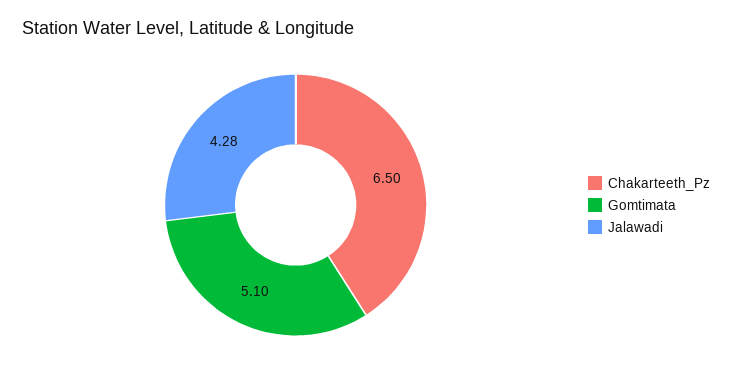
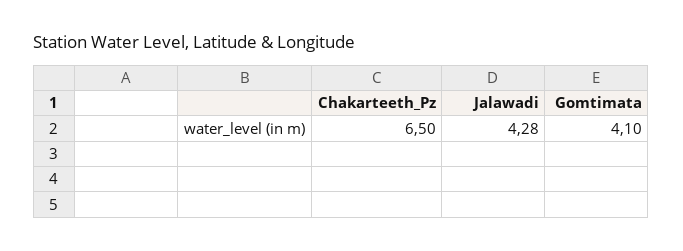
Gomtimata: 5.1 -> 4.1

